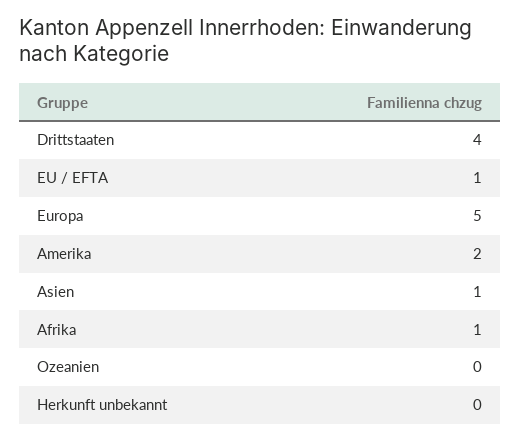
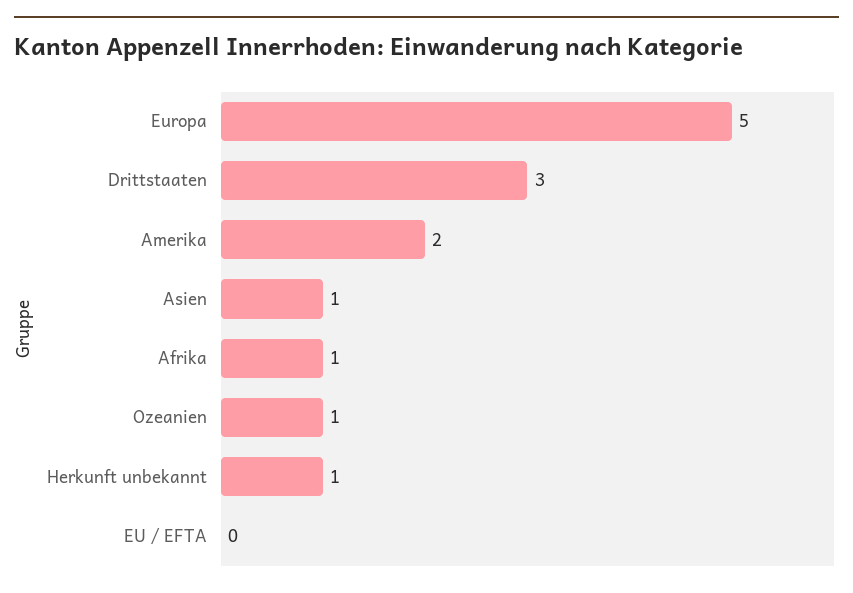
Drittstaaten: 4 -> 3
EU / EFTA: 1 -> 0
Ozeanien: 0 -> 1
Herkunft unbekannt: 0 -> 1

